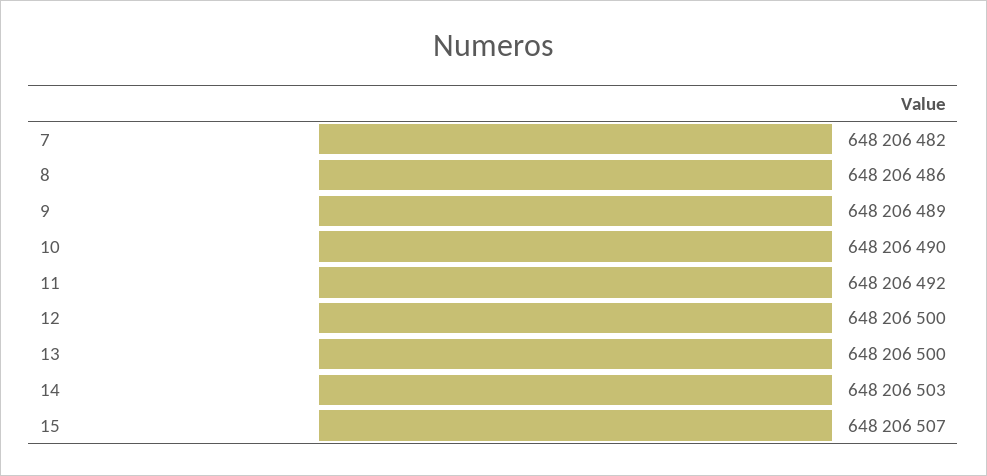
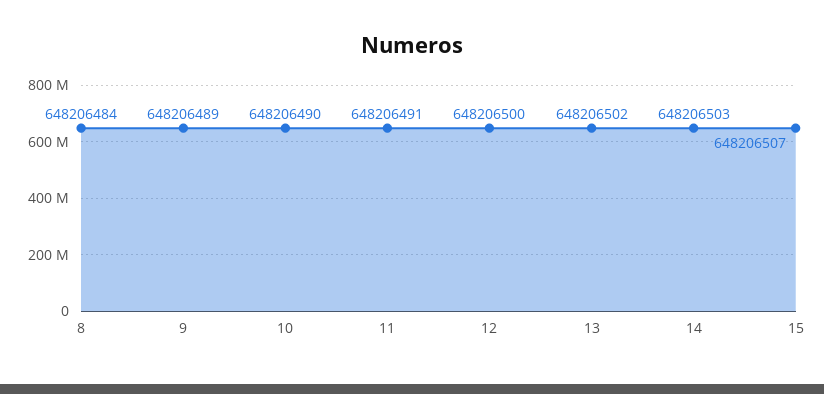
7: 648206482 -> none
8: 648206486 -> 648206484
11: 648206492 -> 648206491
13: 648206500 -> 648206502

